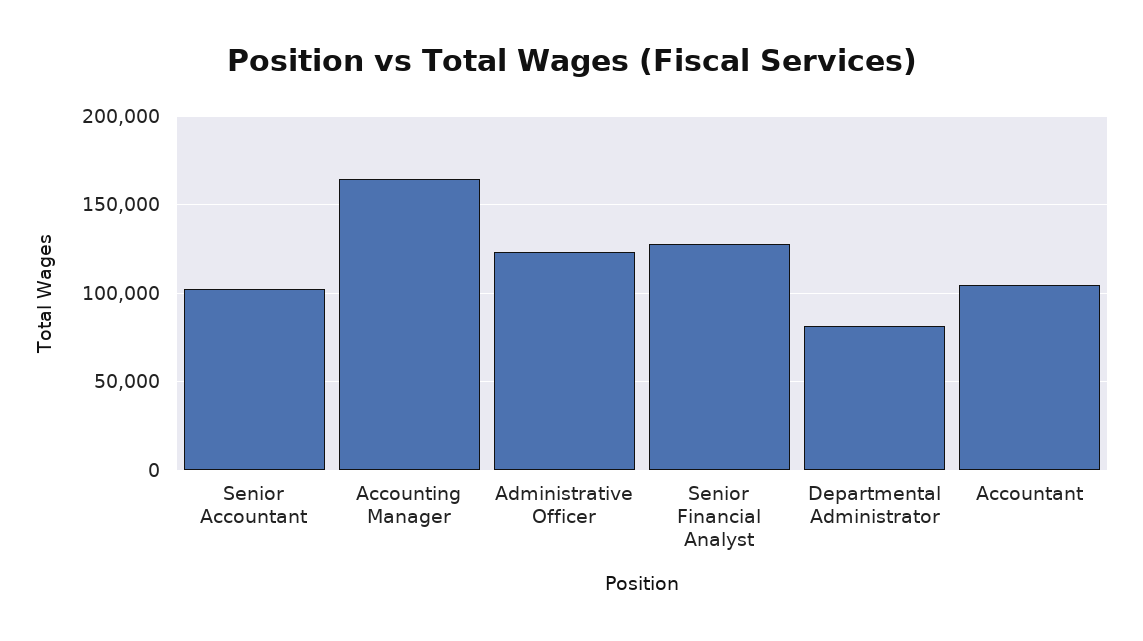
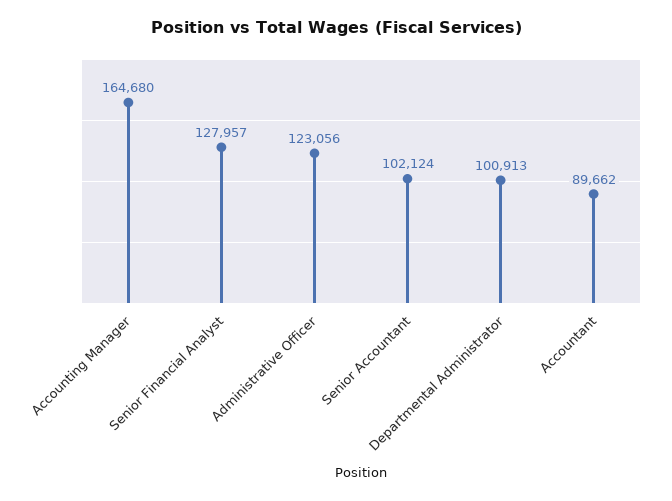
Departmental Administrator: 80000 -> 100913
Accountant: 105000 -> 89662

